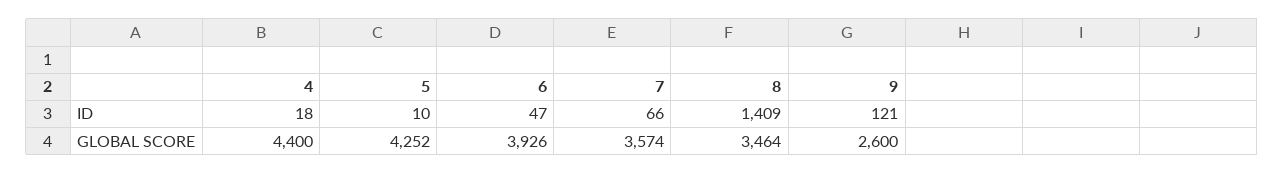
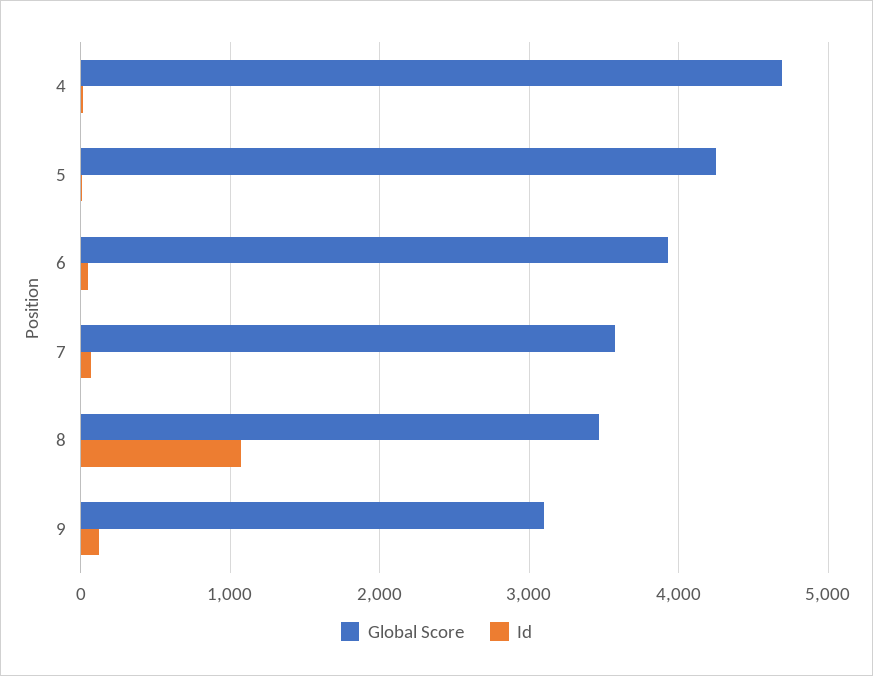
ID, 8: 1409 -> 1100
GLOBAL SCORE, 4: 4400 -> 4700
GLOBAL SCORE, 9: 2600 -> 3100

